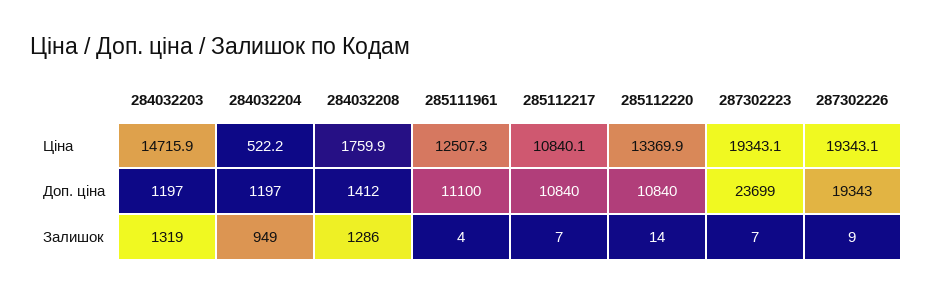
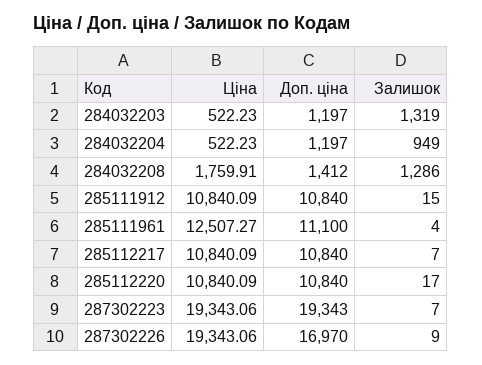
284032203, Ціна: 14715.9 -> 522.23
285112220, Ціна: 13369.9 -> 10840.09
287302223, Доп. ціна: 23699 -> 19343
287302226, Доп. ціна: 19343 -> 16970
285112220, Залишок: 14 -> 17
285111912, Ціна: none -> 10840.09
285111912, Доп. ціна: none -> 10840
285111912, Залишок: none -> 15

